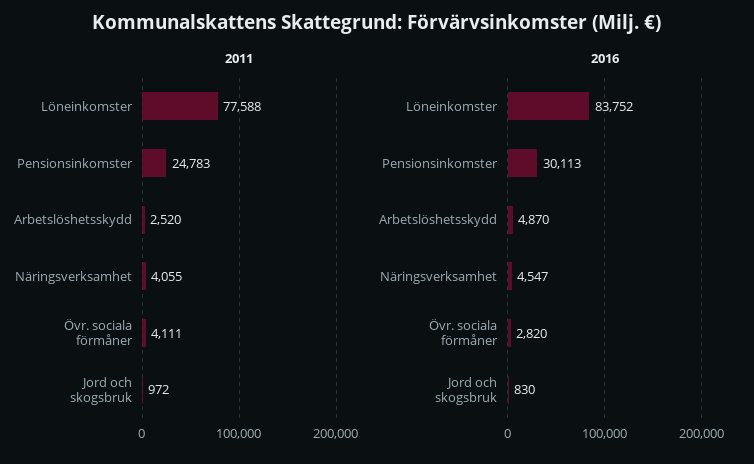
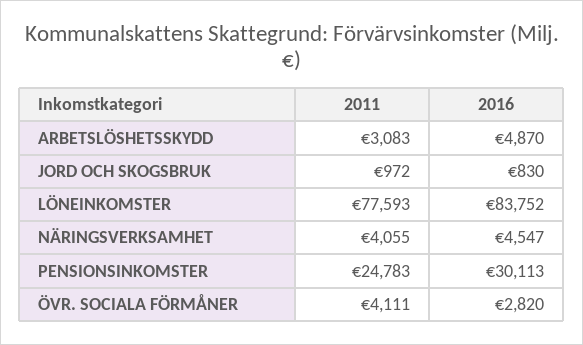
2011, Löneinkomster: 77588 -> 77593
2011, Arbetslöshetsskydd: 2520 -> 3083

